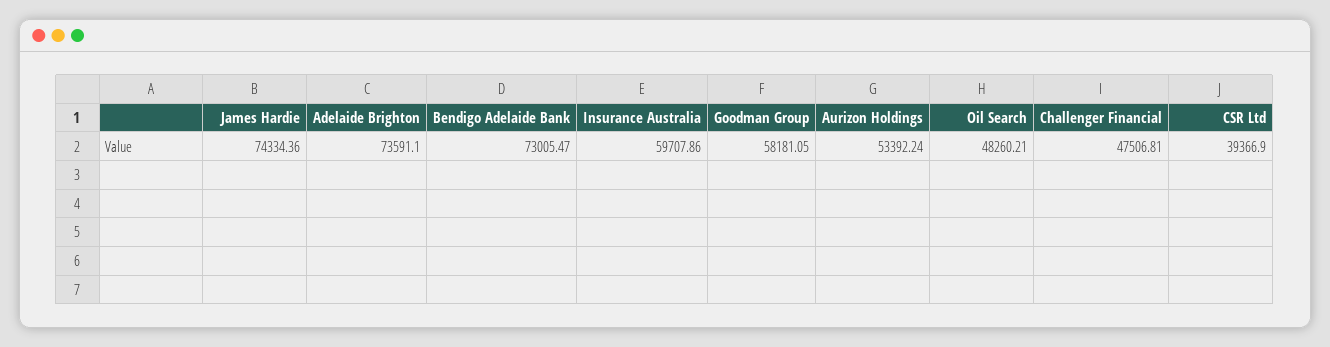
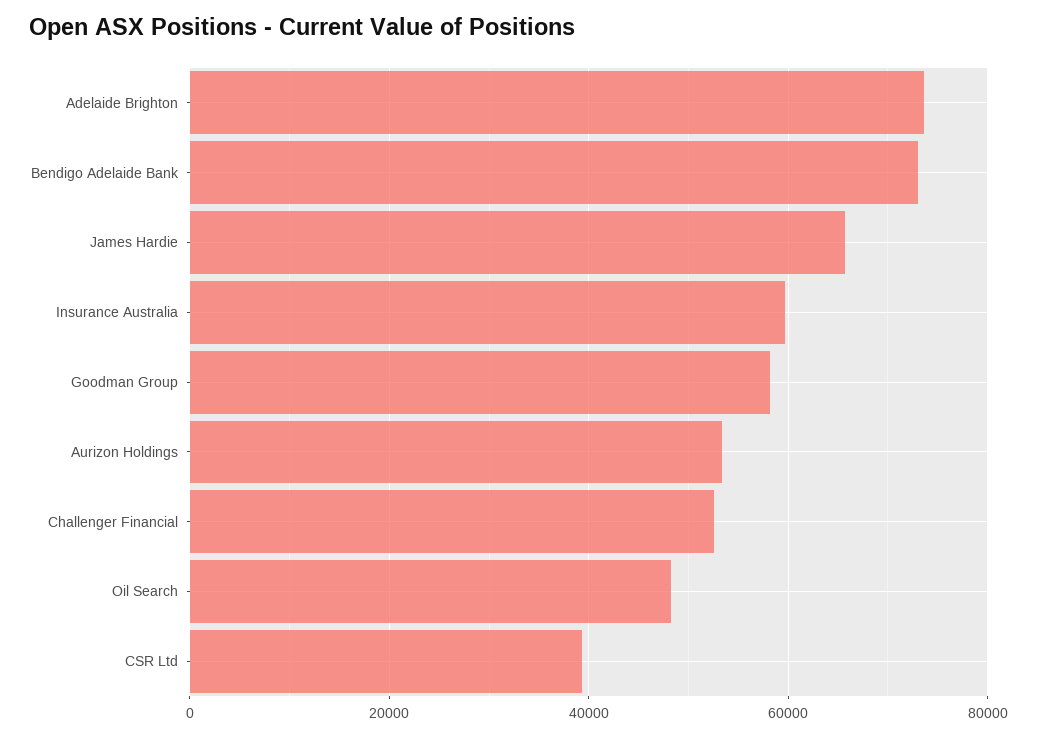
James Hardie: 74334.36 -> 66000
Challenger Financial: 47506.81 -> 52000

